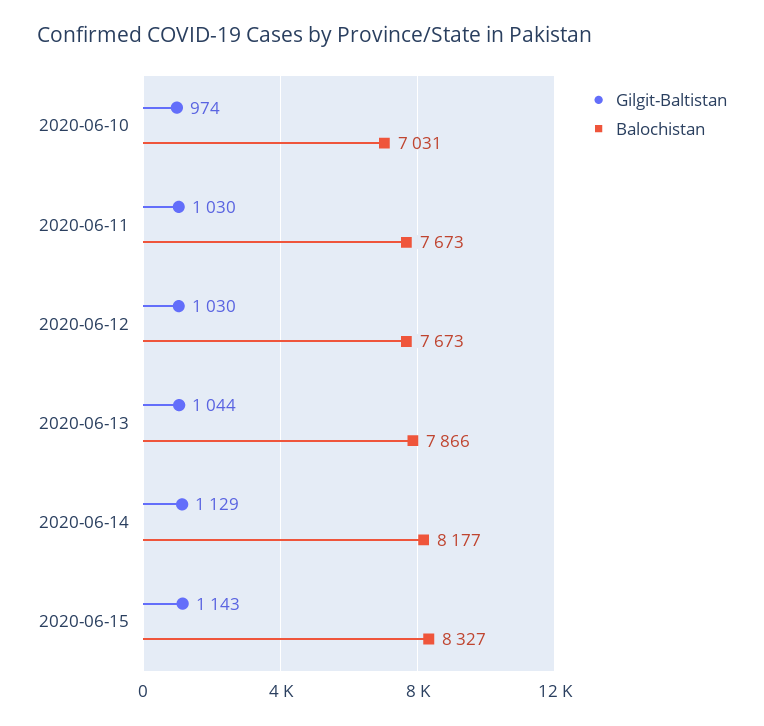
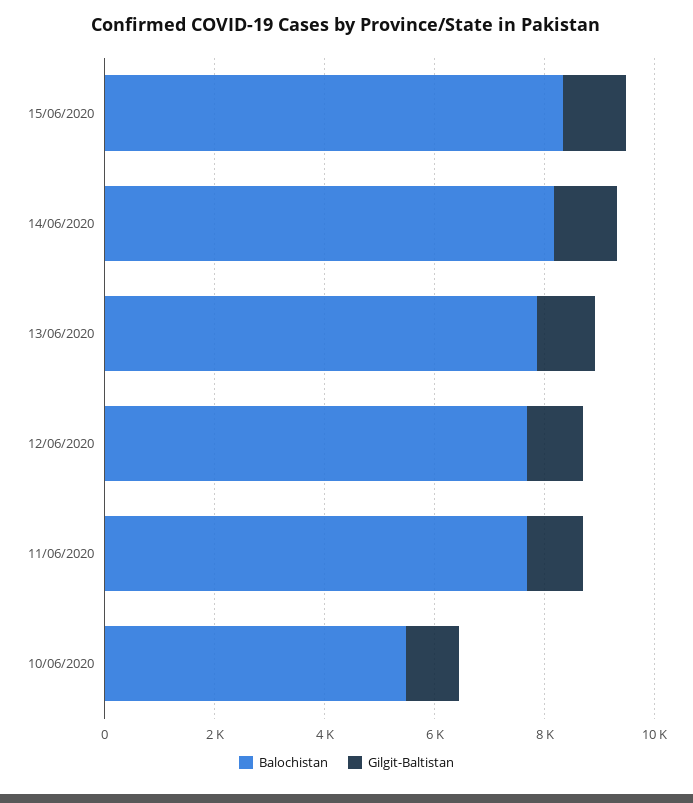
Balochistan, 2020-06-10: 7031 -> 5500

